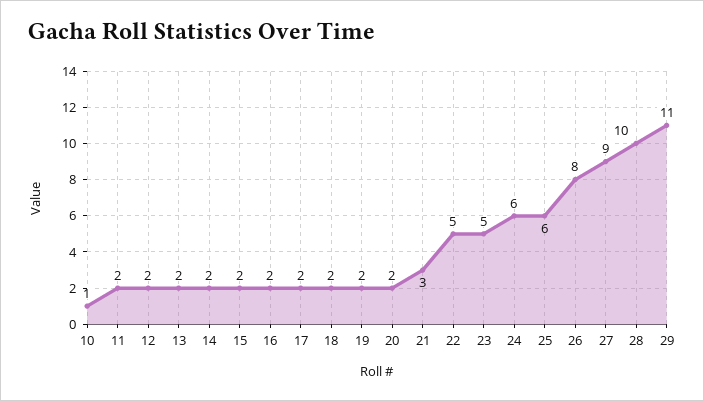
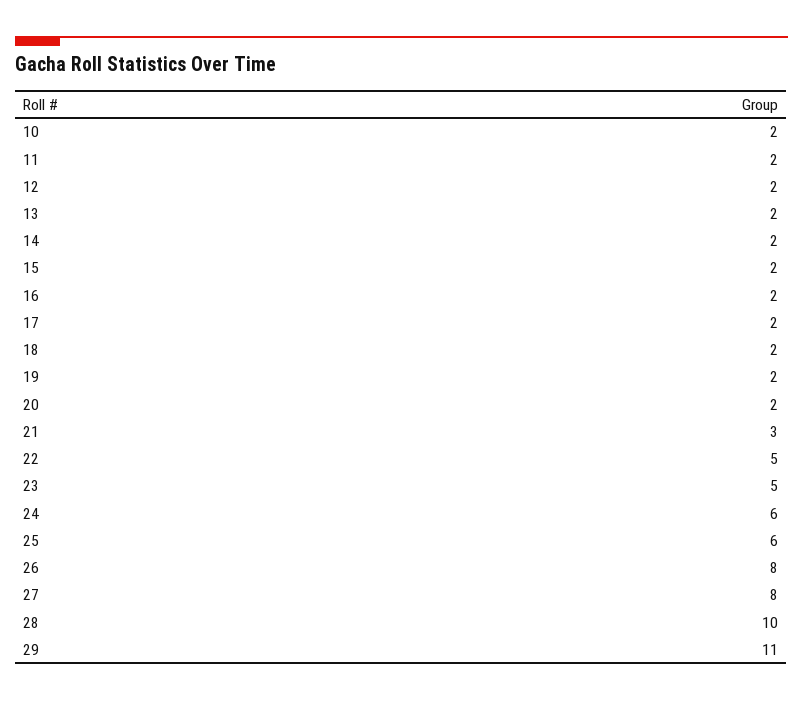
10: 1 -> 2
27: 9 -> 8

